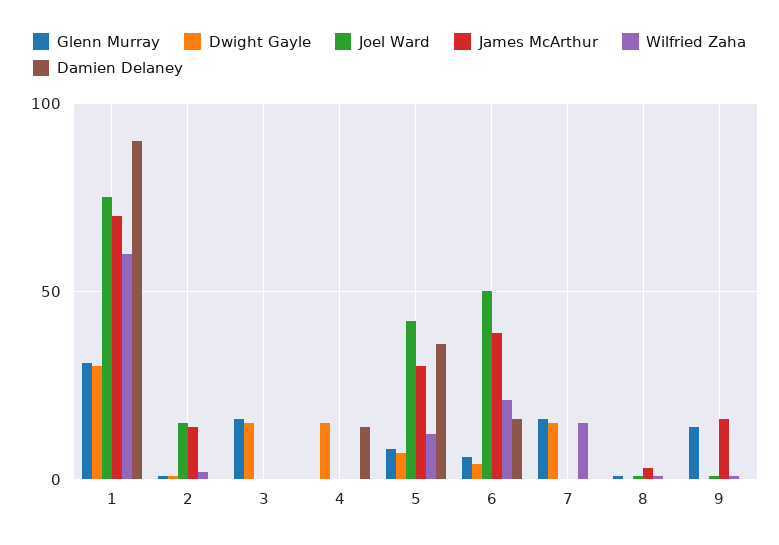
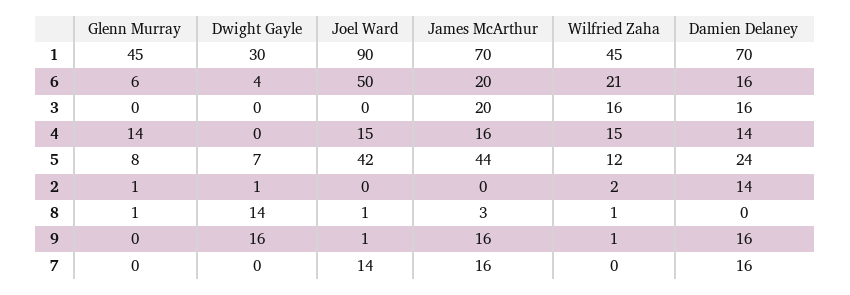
Glenn Murray, 1: 30 -> 45
Joel Ward, 1: 75 -> 90
Wilfried Zaha, 1: 60 -> 45
Damien Delaney, 1: 90 -> 70
Joel Ward, 2: 15 -> 0
James McArthur, 2: 15 -> 0
Damien Delaney, 2: 0 -> 14
Glenn Murray, 3: 15 -> 0
Dwight Gayle, 3: 15 -> 0
James McArthur, 3: 0 -> 20
Wilfried Zaha, 3: 0 -> 16
Damien Delaney, 3: 0 -> 16
Glenn Murray, 4: 0 -> 14
Dwight Gayle, 4: 15 -> 0
Joel Ward, 4: 0 -> 15
James McArthur, 4: 0 -> 16
Wilfried Zaha, 4: 0 -> 15
James McArthur, 5: 30 -> 44
Damien Delaney, 5: 35 -> 24
James McArthur, 6: 40 -> 20
Glenn Murray, 7: 15 -> 0
Dwight Gayle, 7: 15 -> 0
Joel Ward, 7: 0 -> 14
James McArthur, 7: 0 -> 16
Wilfried Zaha, 7: 15 -> 0
Damien Delaney, 7: 0 -> 16
Dwight Gayle, 8: 0 -> 14
Glenn Murray, 9: 15 -> 0
Dwight Gayle, 9: 0 -> 16
Damien Delaney, 9: 0 -> 16

